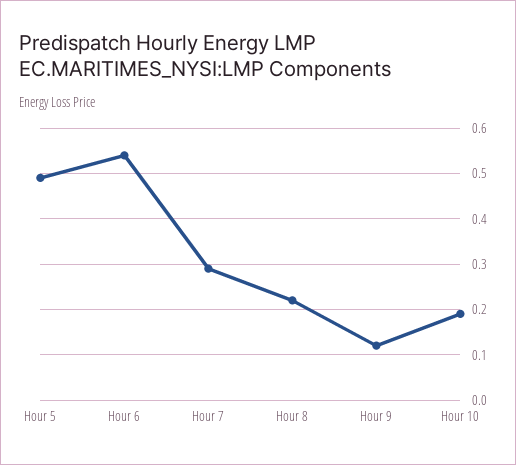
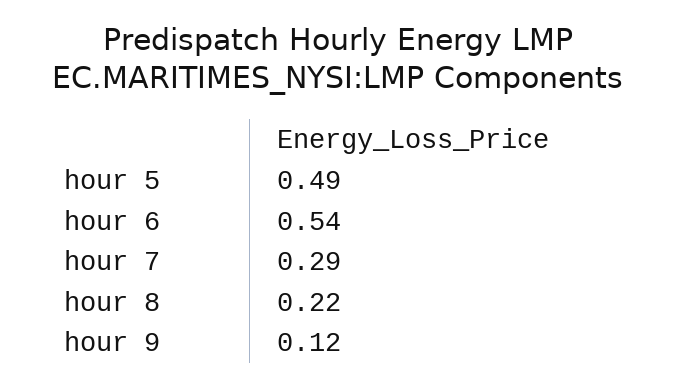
Hour 10: 0.2 -> none

